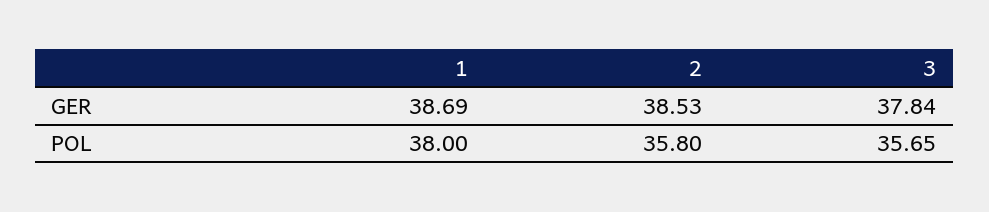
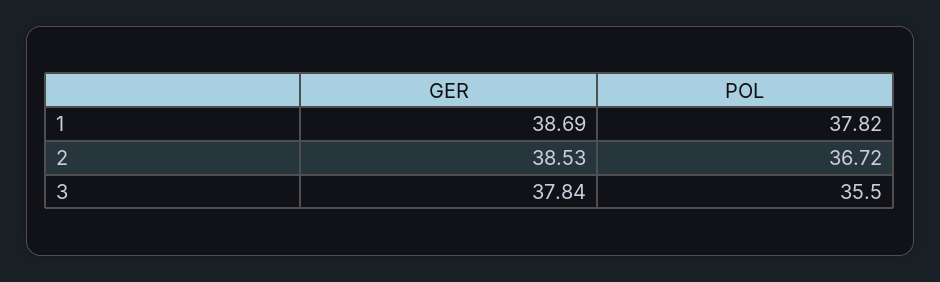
1, POL: 38 -> 37.82
2, POL: 35.8 -> 36.72
3, POL: 35.65 -> 35.5

